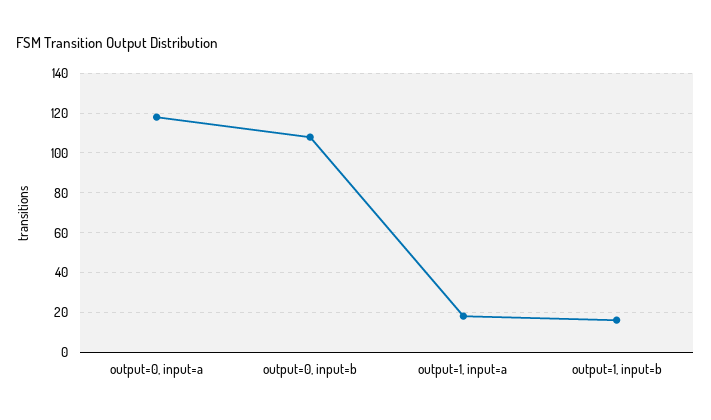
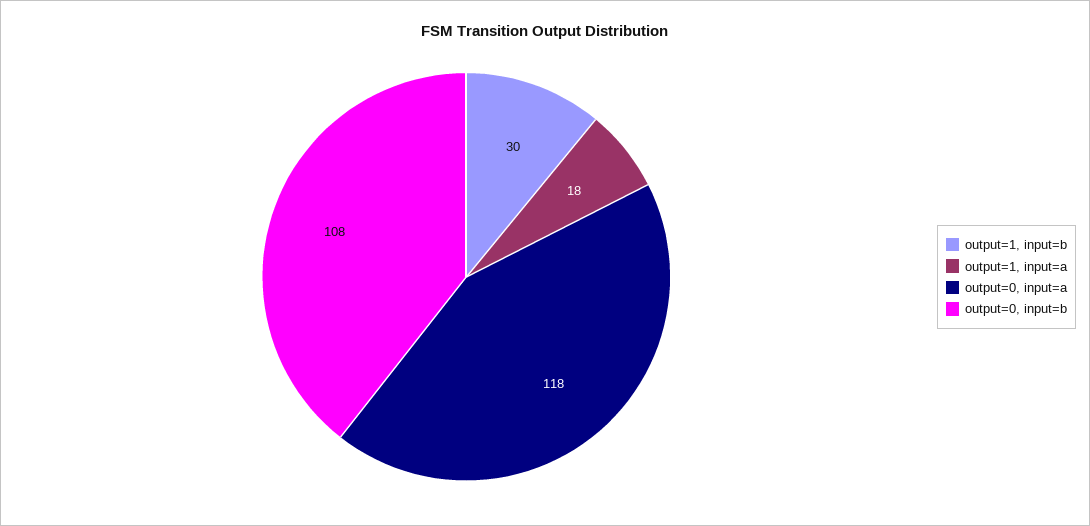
output=1, input=b: 15 -> 30

